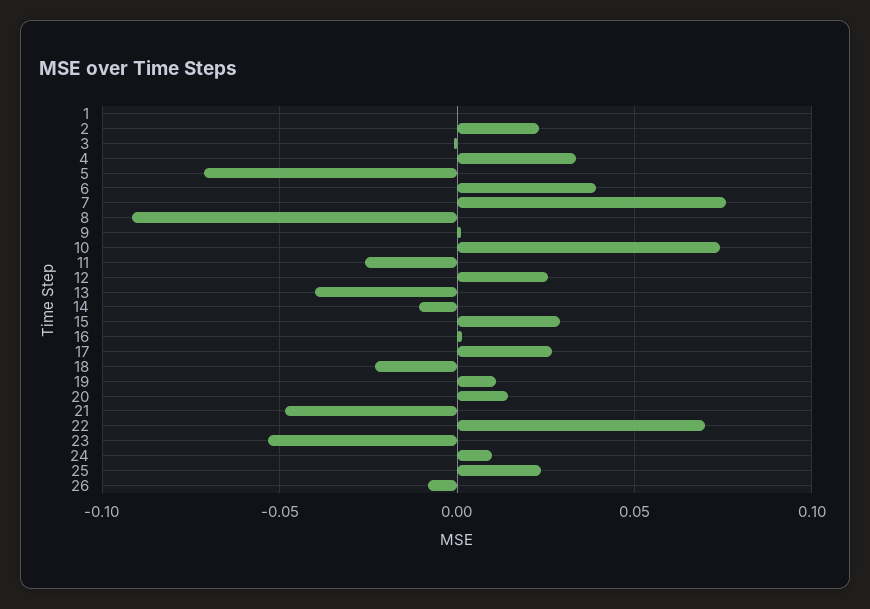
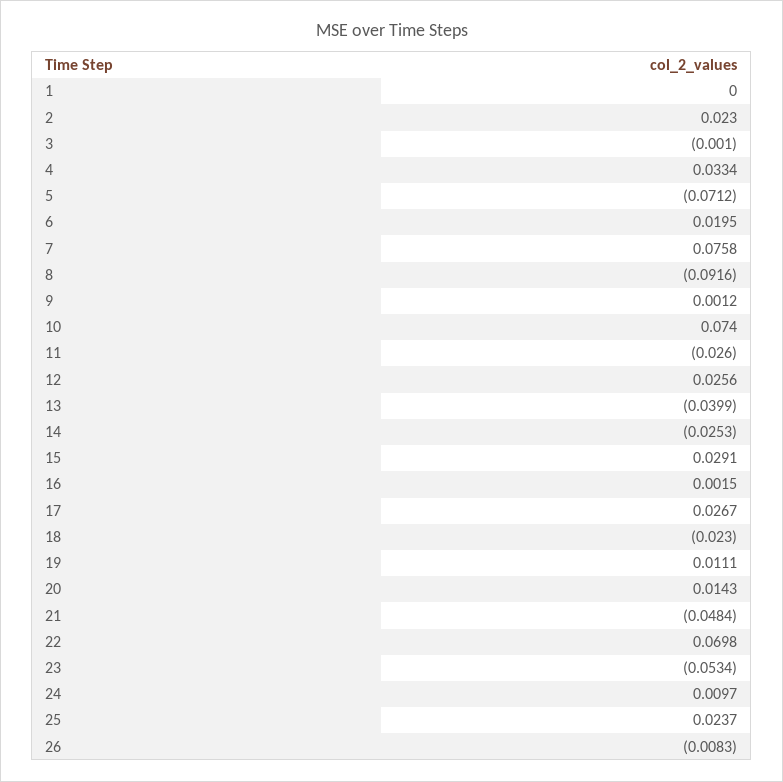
6: 0.04 -> 0.0195
14: -0.01 -> -0.0253

